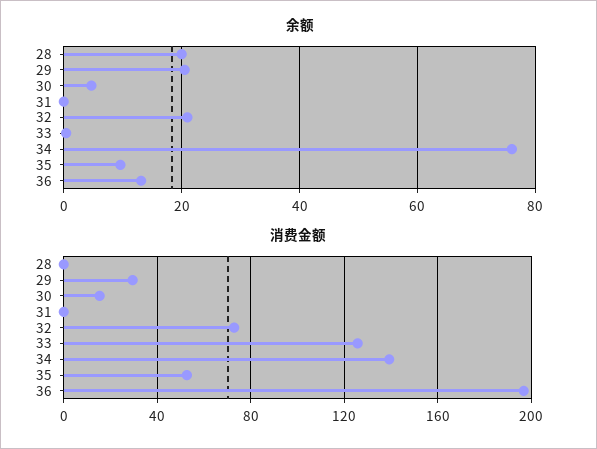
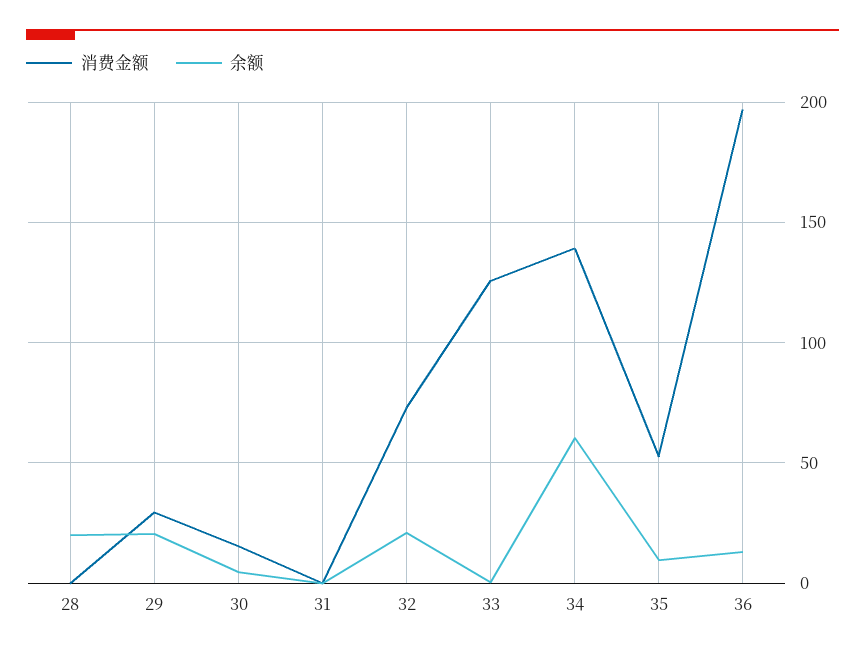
余额, 34: 76 -> 60

